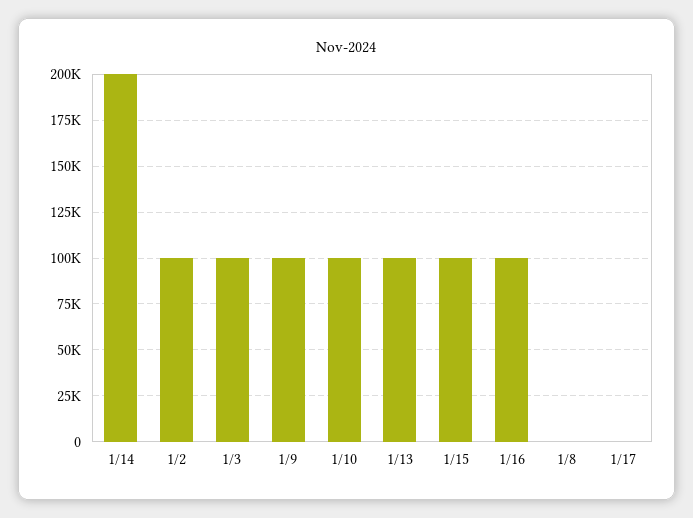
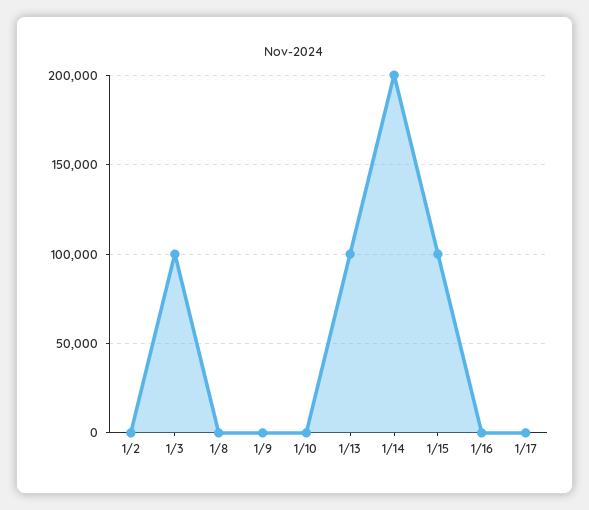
1/2: 100000 -> 0
1/9: 100000 -> 0
1/10: 100000 -> 0
1/16: 100000 -> 0

